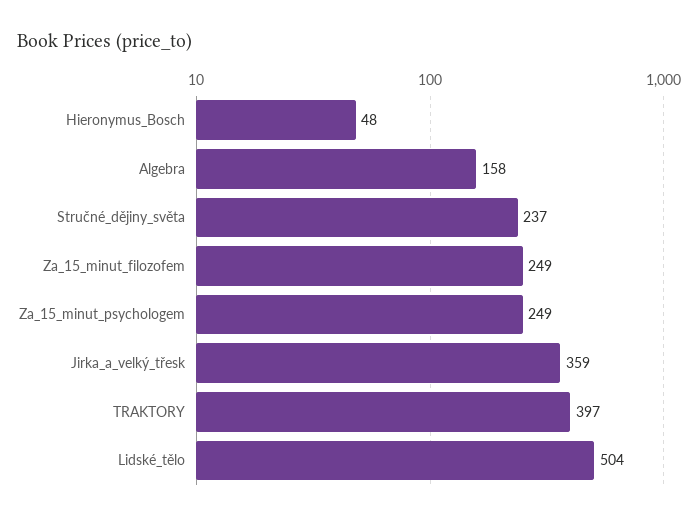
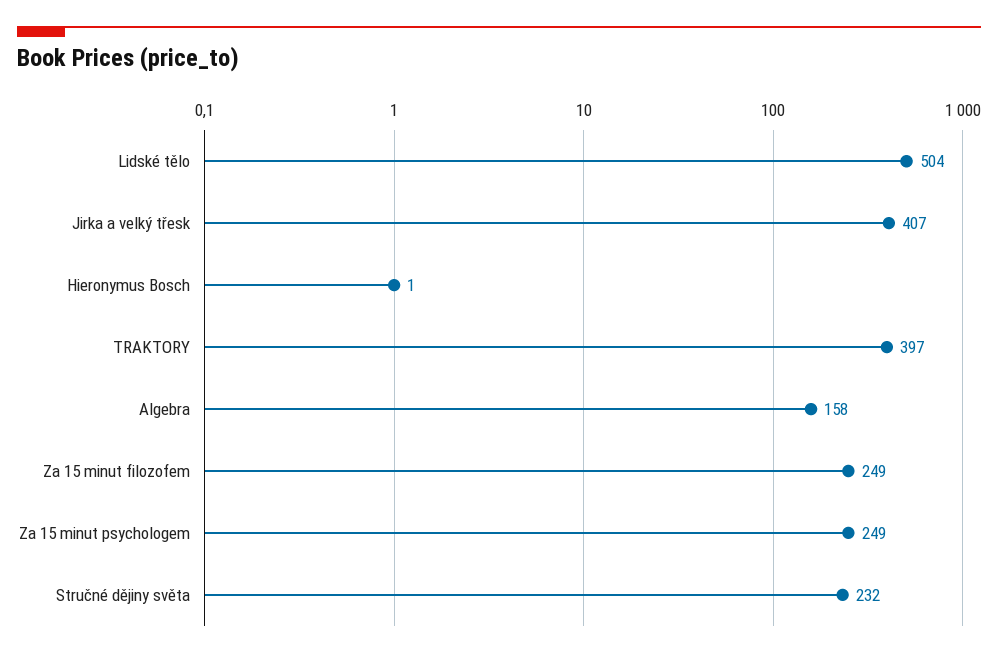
Hieronymus_Bosch: 48 -> 1
Stručné_dějiny_světa: 237 -> 232
Jirka_a_velký_třesk: 359 -> 407

